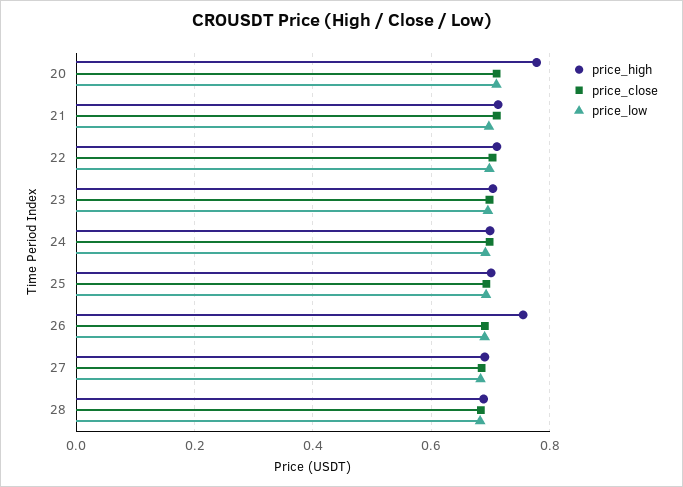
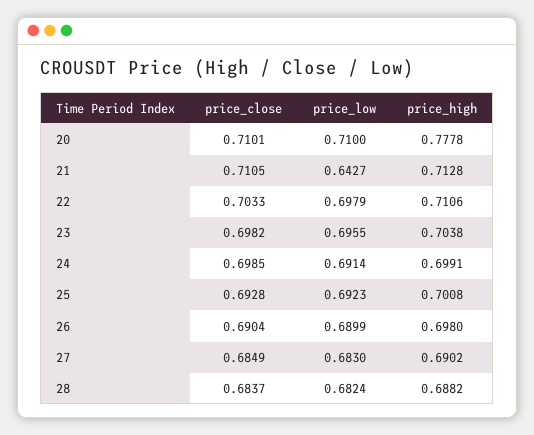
price_low, 21: 0.7 -> 0.6427
price_high, 26: 0.76 -> 0.698

